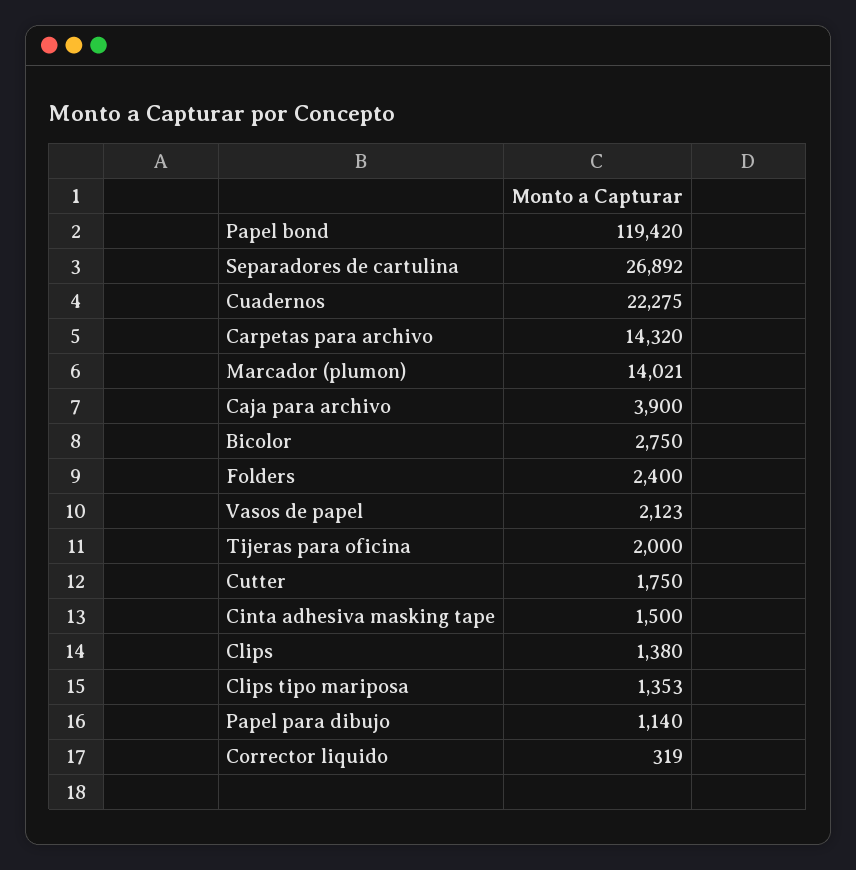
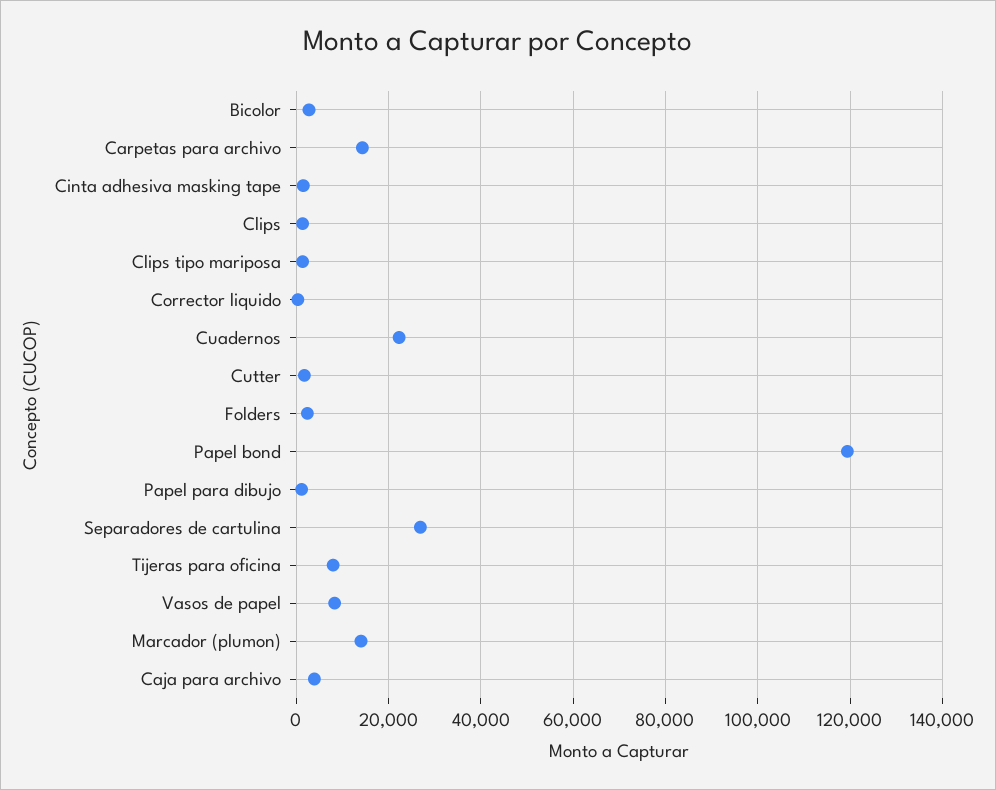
Vasos de papel: 2123 -> 8000
Tijeras para oficina: 2000 -> 8000

